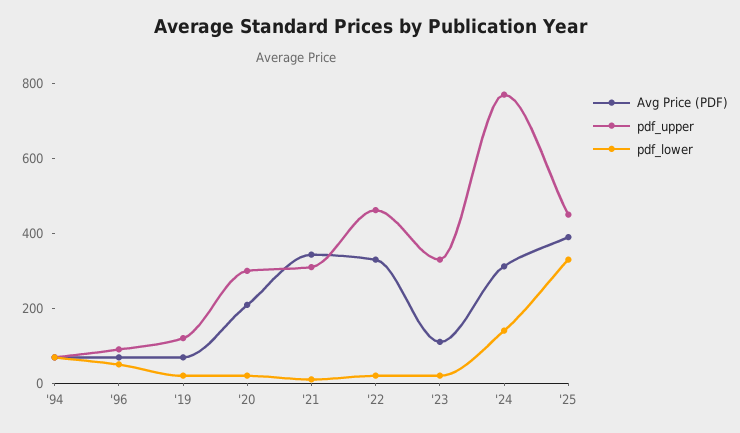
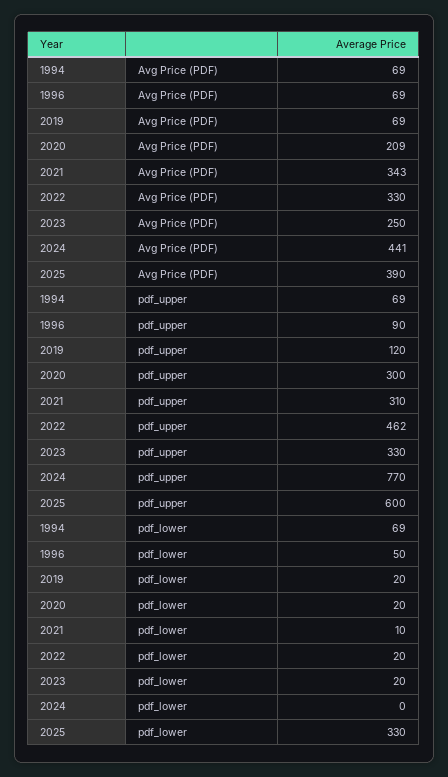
Avg Price (PDF), '23: 100 -> 250
Avg Price (PDF), '24: 300 -> 441
pdf_lower, '24: 150 -> 0
pdf_upper, '25: 450 -> 600

